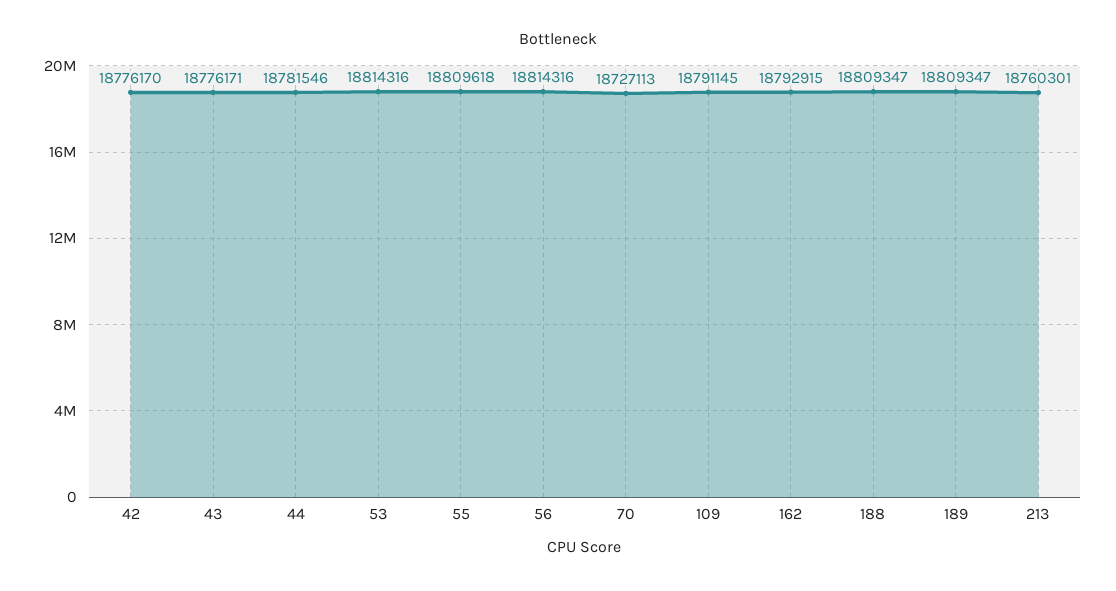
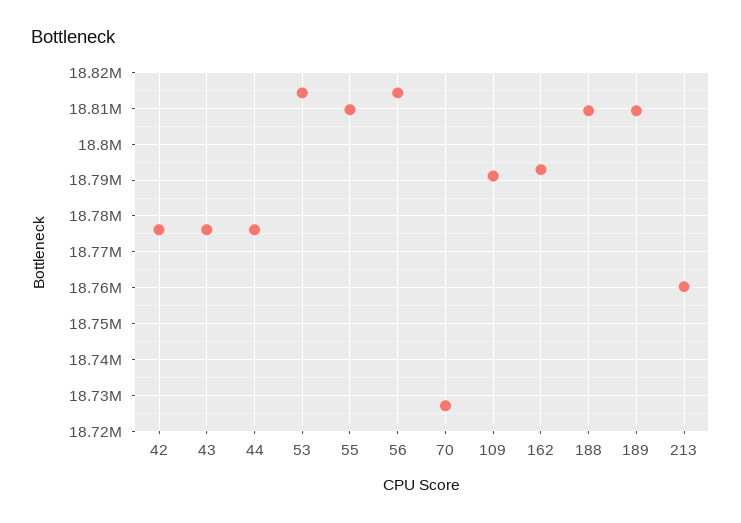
44: 18781546 -> 18776000

